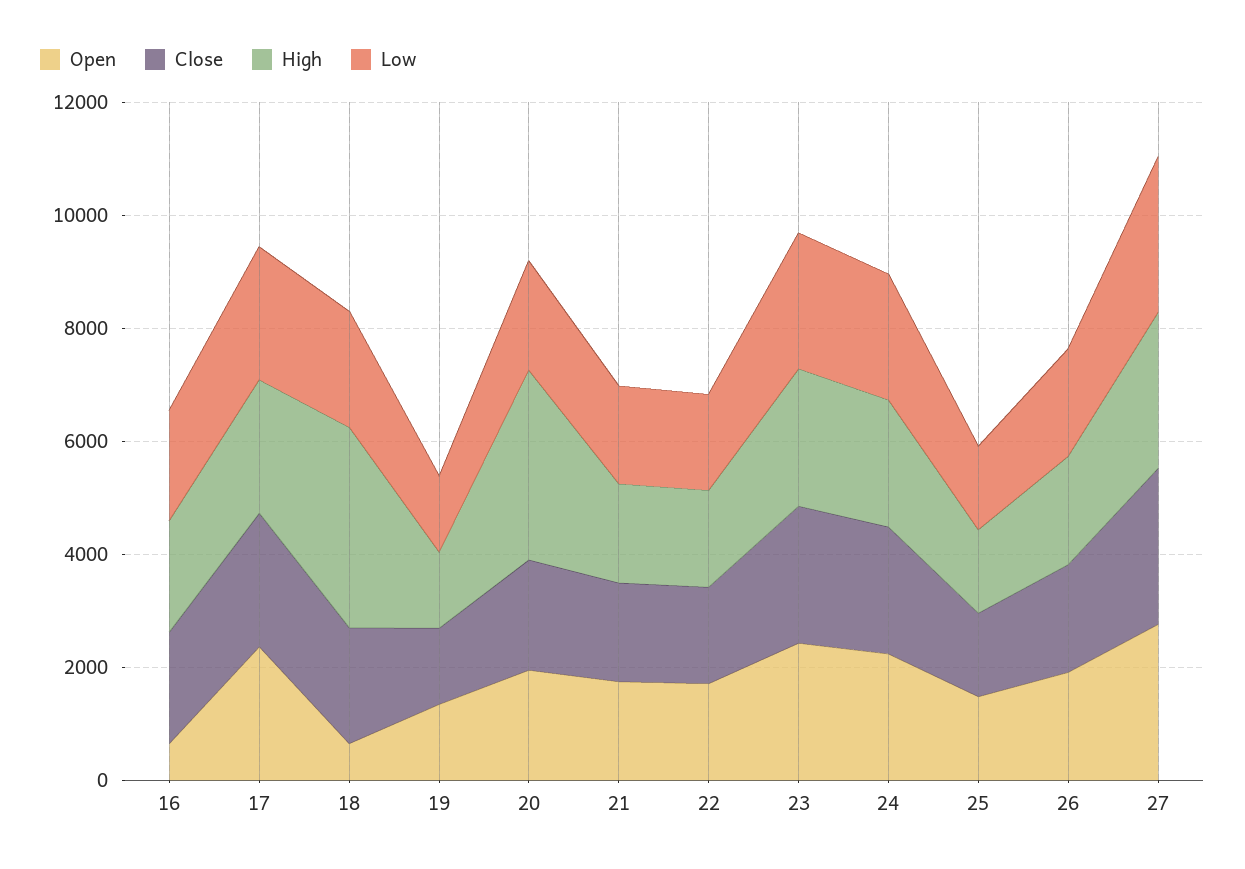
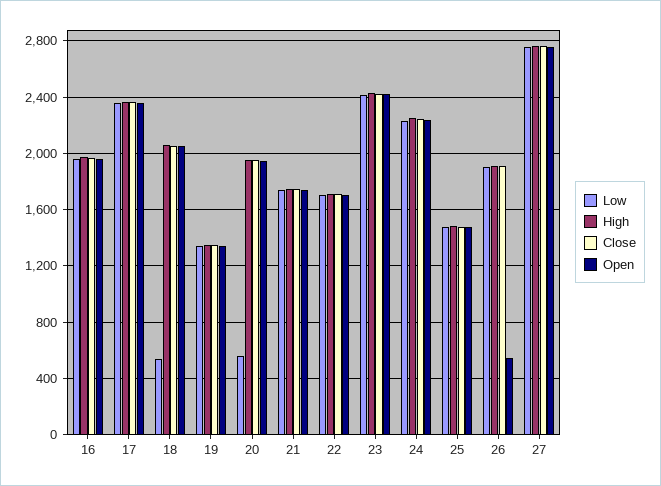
Open, 16: 500 -> 1950
Open, 18: 500 -> 2050
High, 18: 3500 -> 2050
Low, 18: 2000 -> 550
High, 20: 3500 -> 1950
Low, 20: 2000 -> 550
Open, 26: 2000 -> 550

